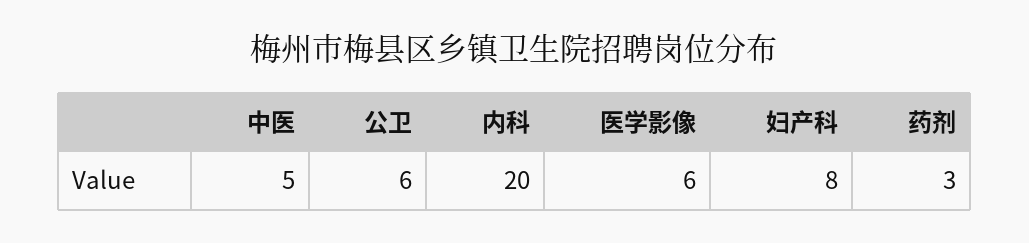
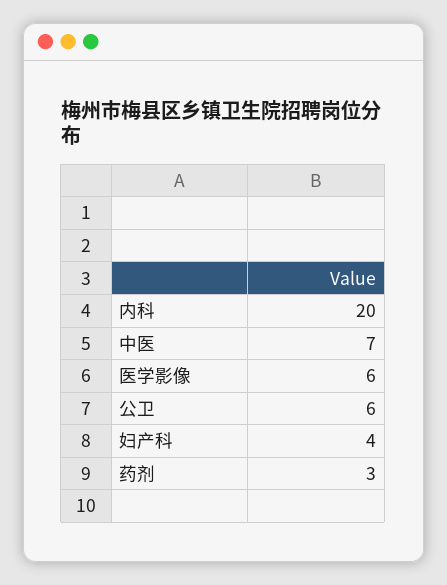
中医: 5 -> 7
妇产科: 8 -> 4

